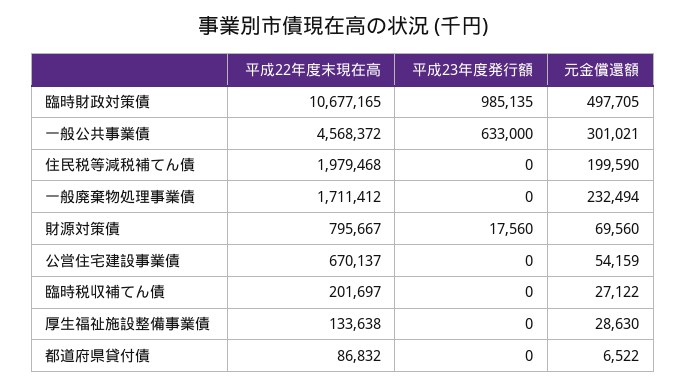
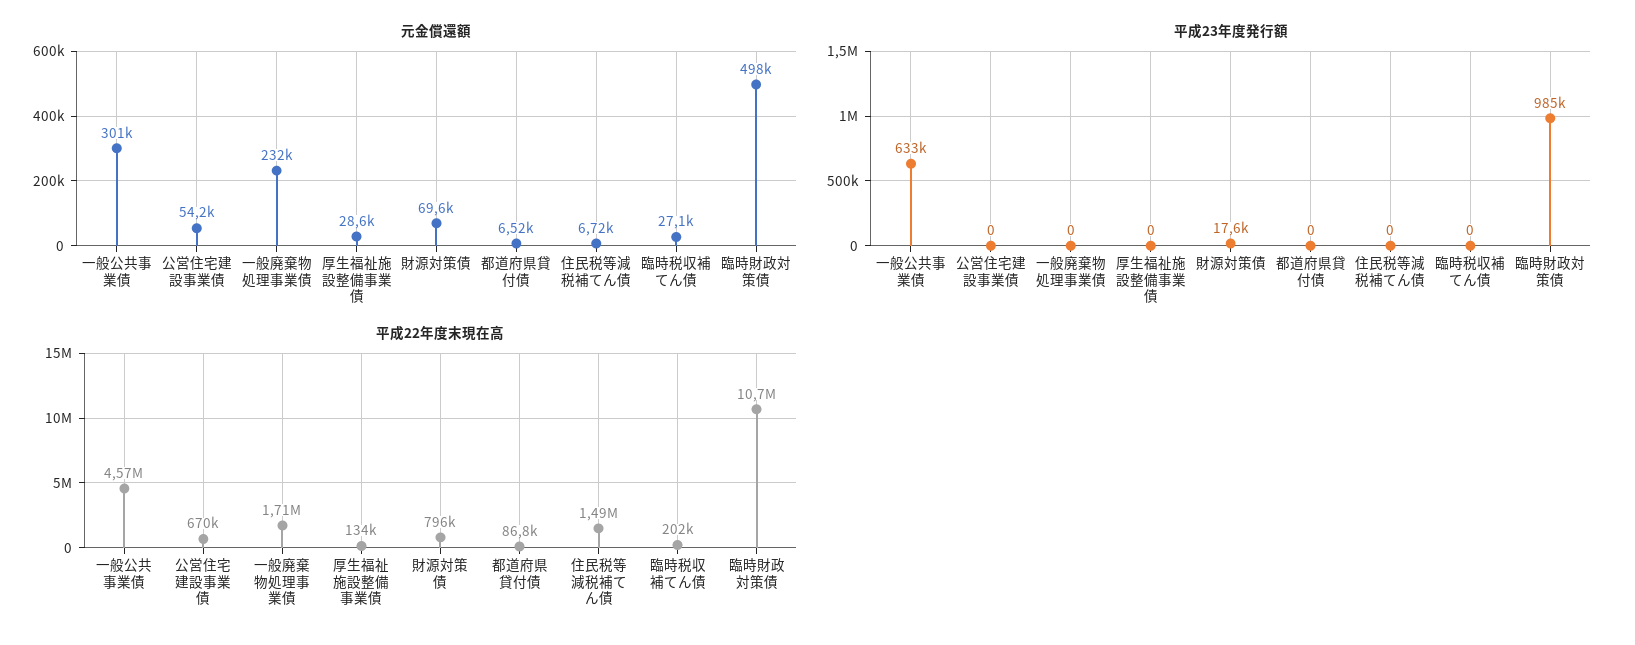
平成22年度末現在高, 住民税等減税補てん債: 1979468 -> 1490000
元金償還額, 住民税等減税補てん債: 199590 -> 6720

